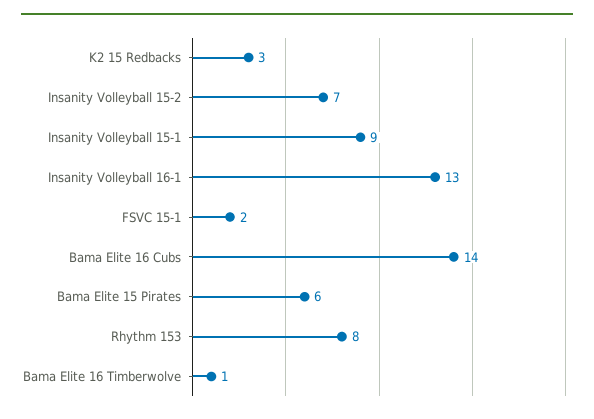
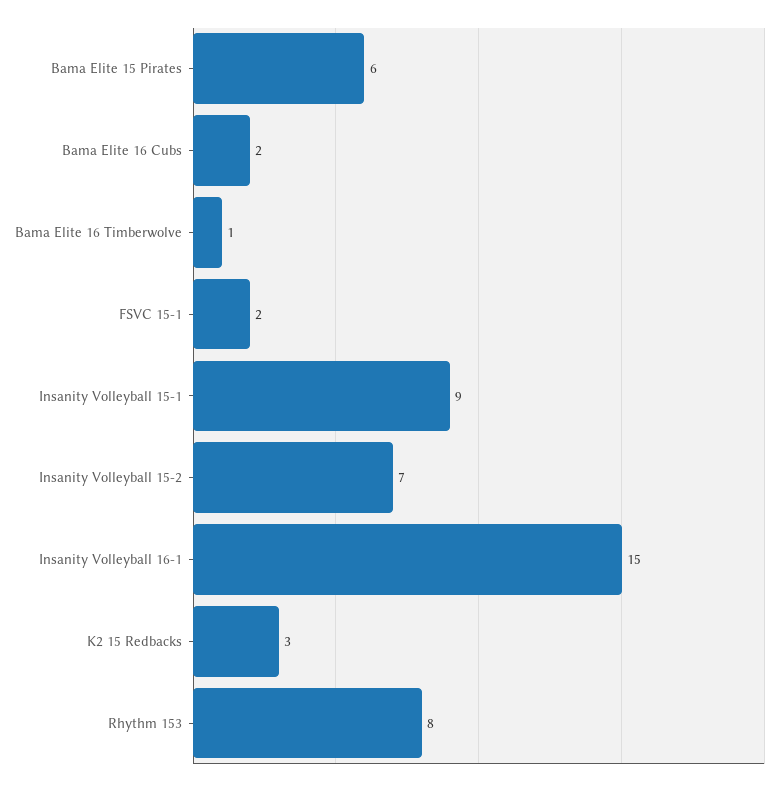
Insanity Volleyball 16-1: 13 -> 15
Bama Elite 16 Cubs: 14 -> 2

